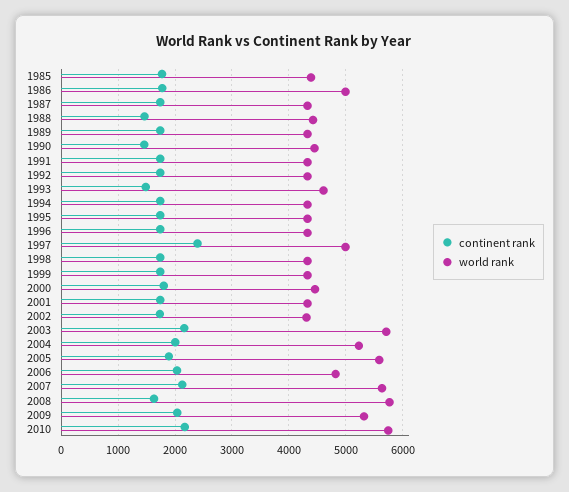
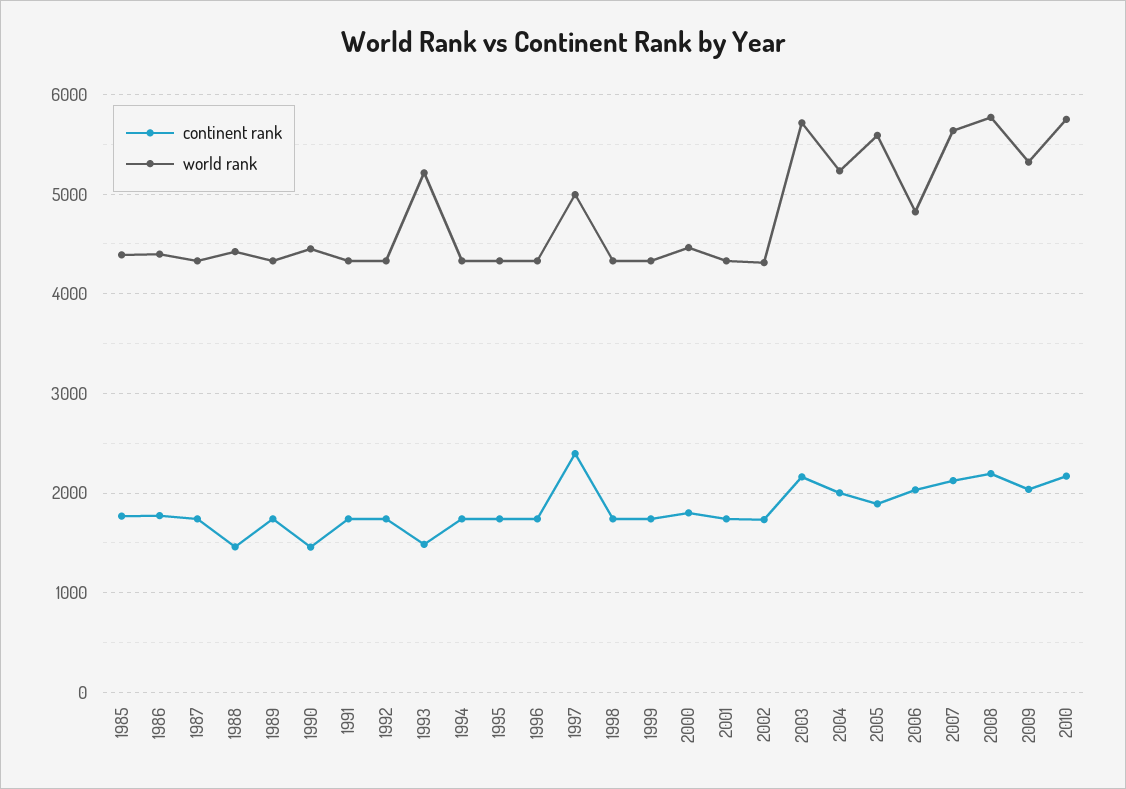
world rank, 1986: 5000 -> 4400
world rank, 1993: 4600 -> 5200
continent rank, 2008: 1600 -> 2200

